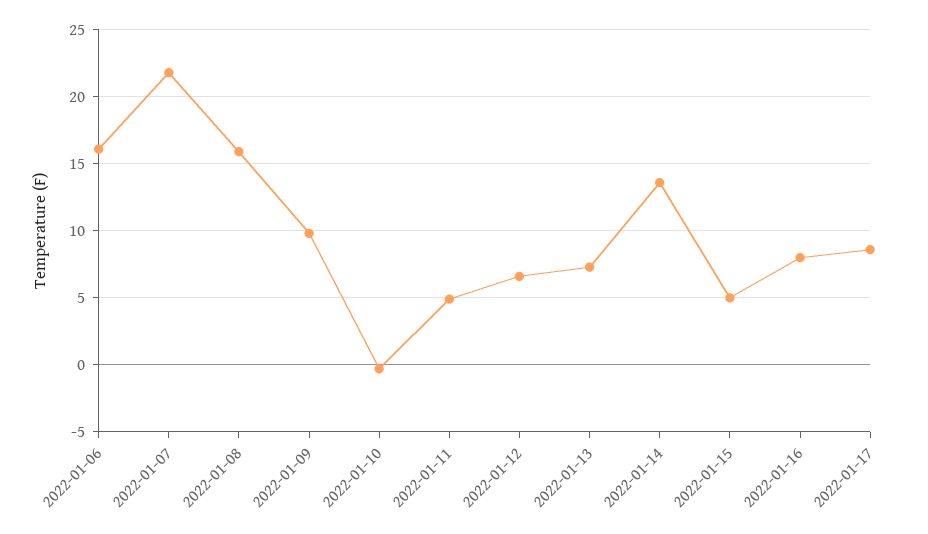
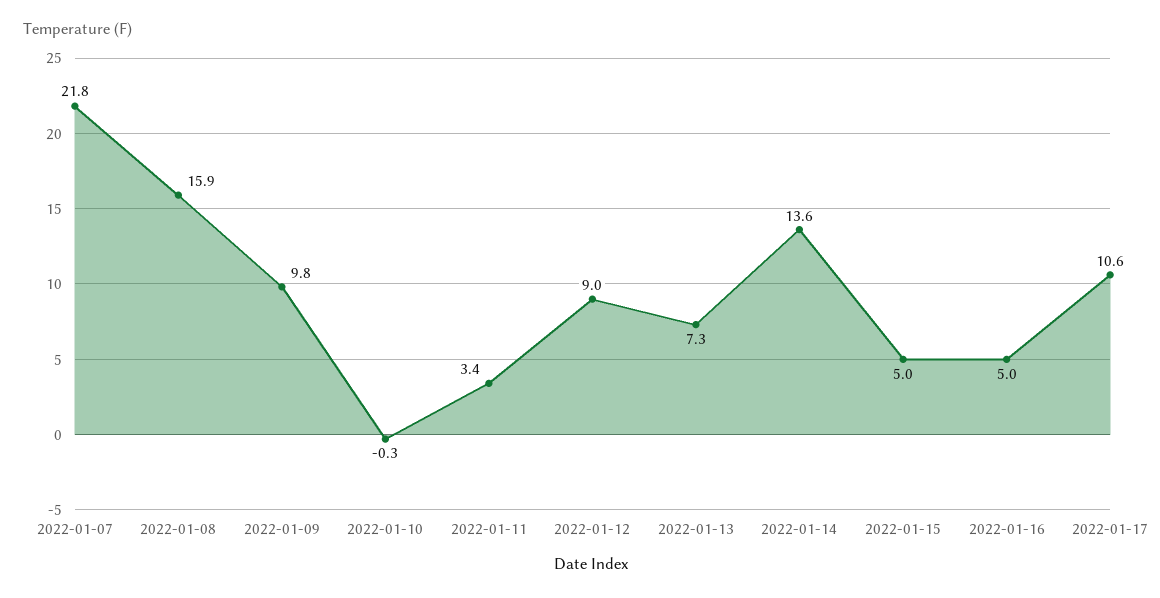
2022-01-06: 16 -> none
2022-01-11: 5 -> 3.4
2022-01-12: 6.5 -> 9
2022-01-16: 8 -> 5
2022-01-17: 8.5 -> 10.6

